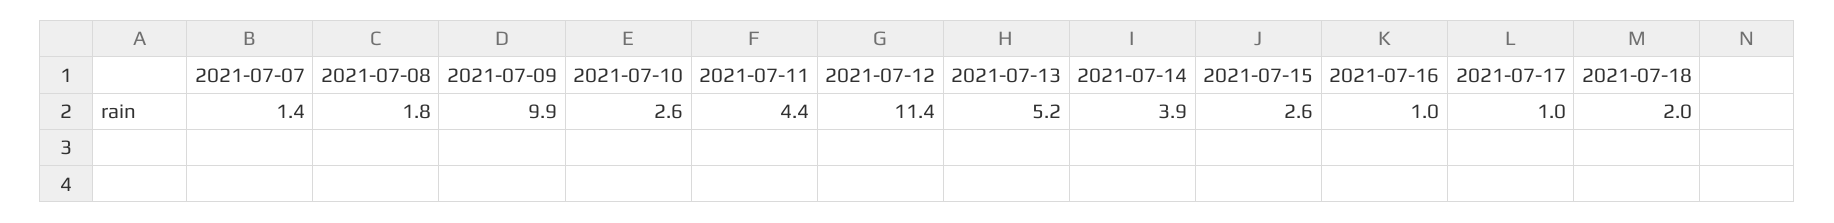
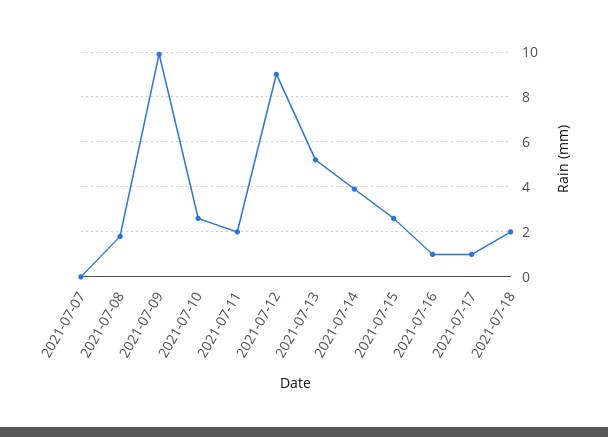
2021-07-07: 1.4 -> 0
2021-07-11: 4.4 -> 2
2021-07-12: 11.4 -> 9

